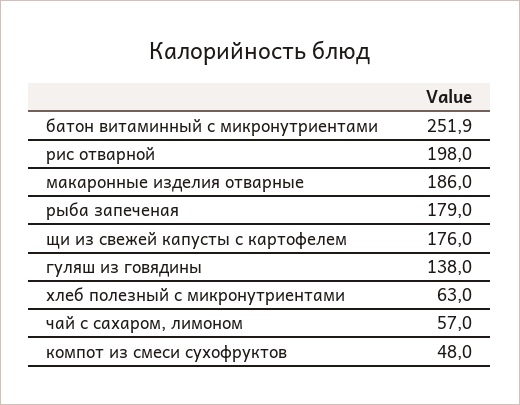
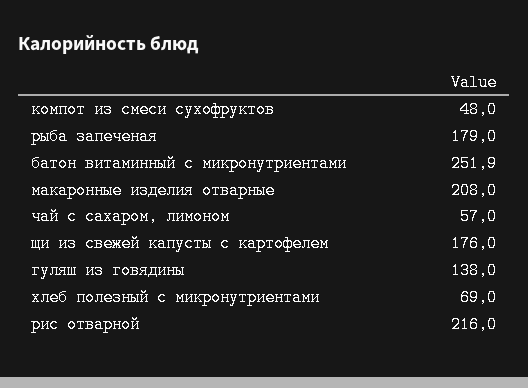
рис отварной: 198 -> 216
макаронные изделия отварные: 186 -> 208
хлеб полезный с микронутриентами: 63 -> 69

